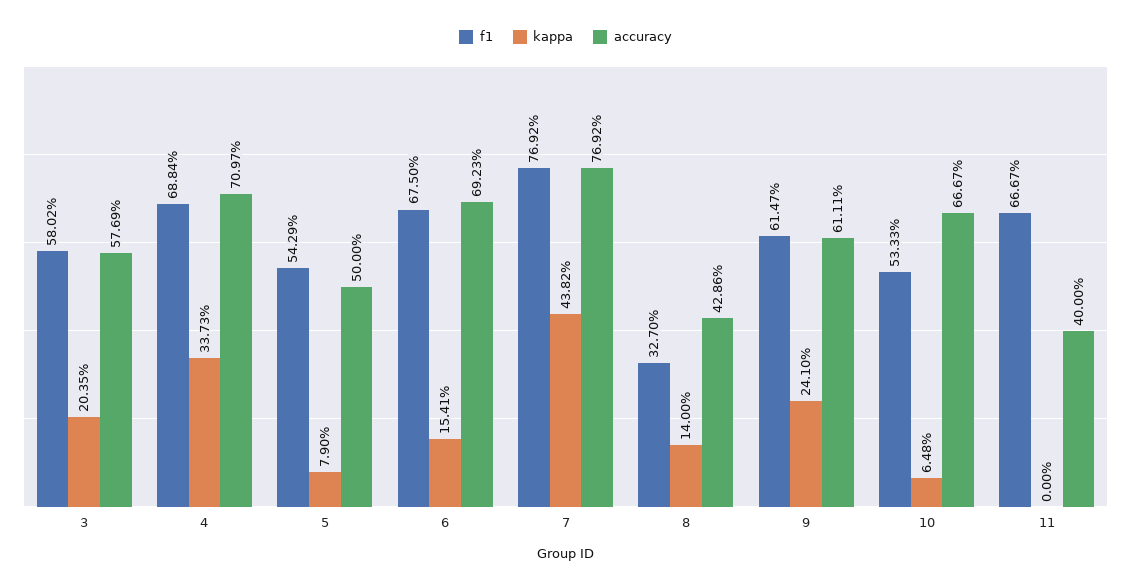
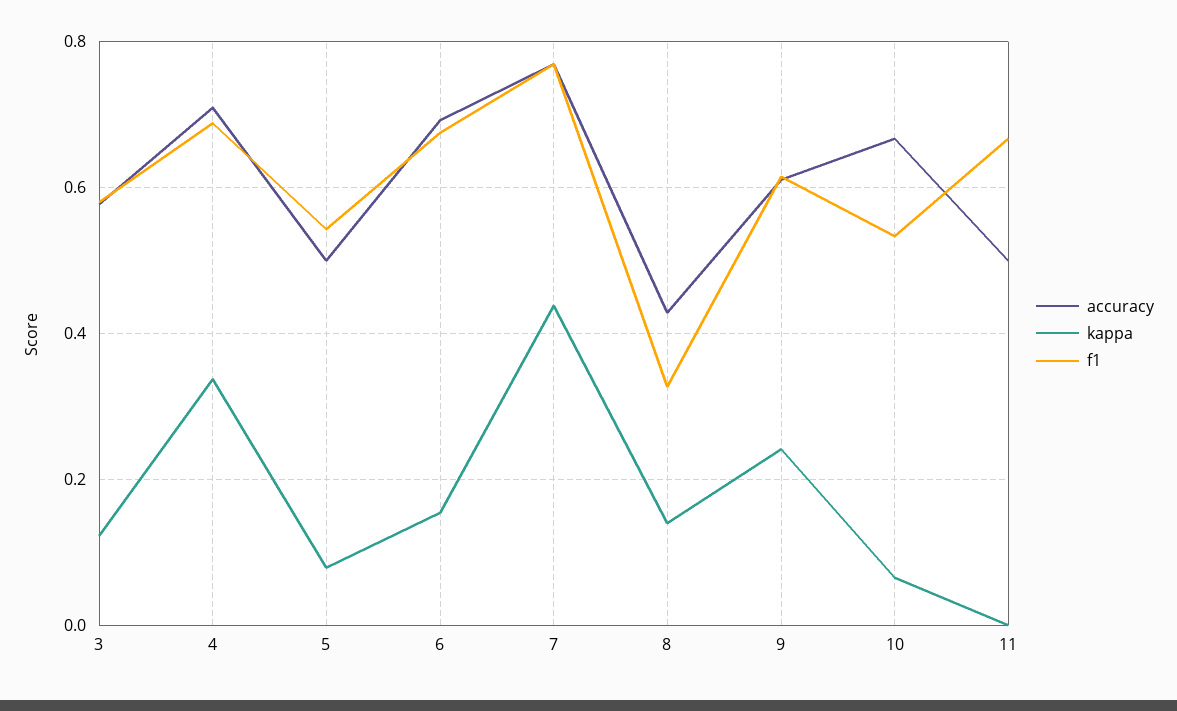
kappa, 3: 0.2035 -> 0.12
accuracy, 11: 0.4 -> 0.5

